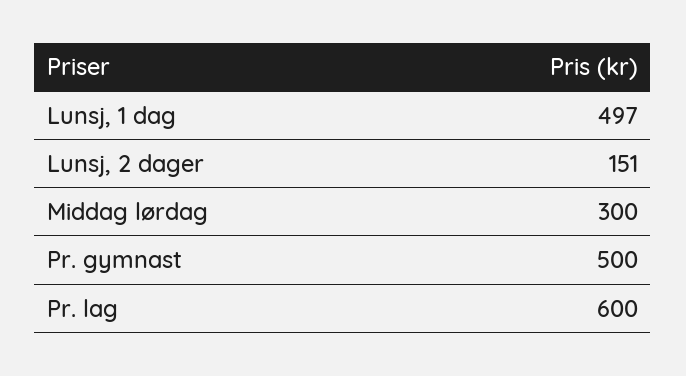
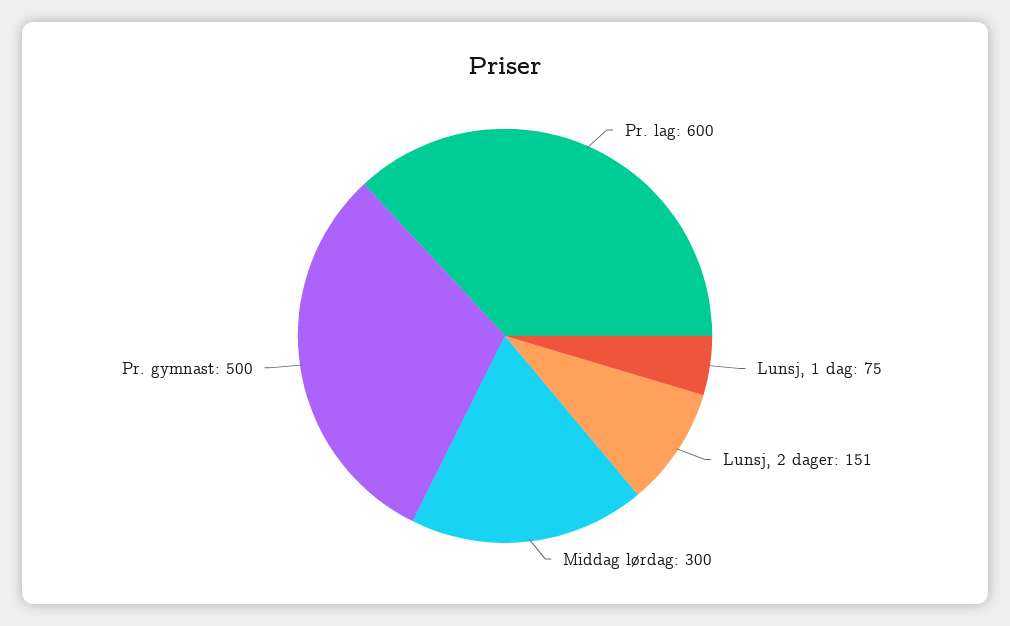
Lunsj, 1 dag: 497 -> 75

